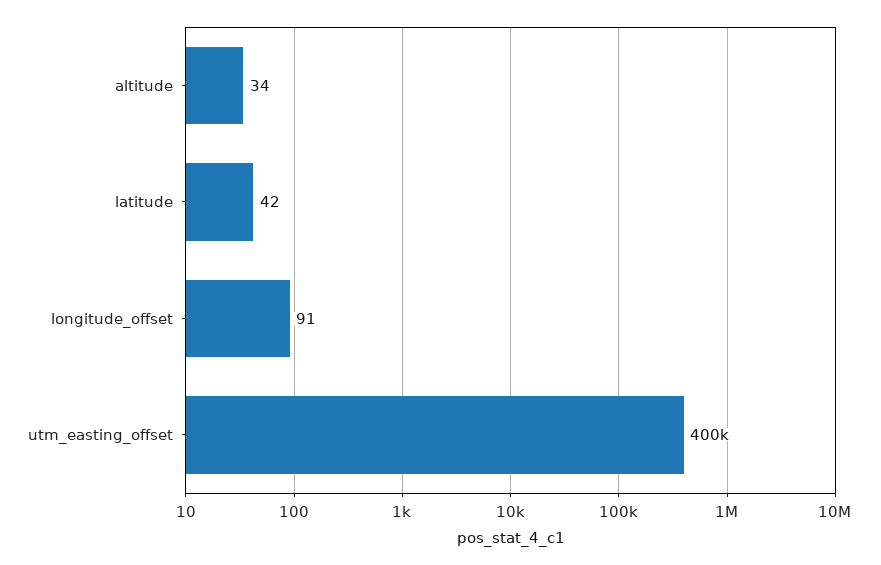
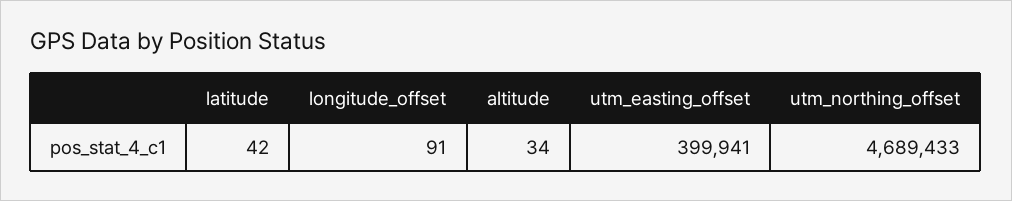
utm_northing_offset: none -> 4689433

